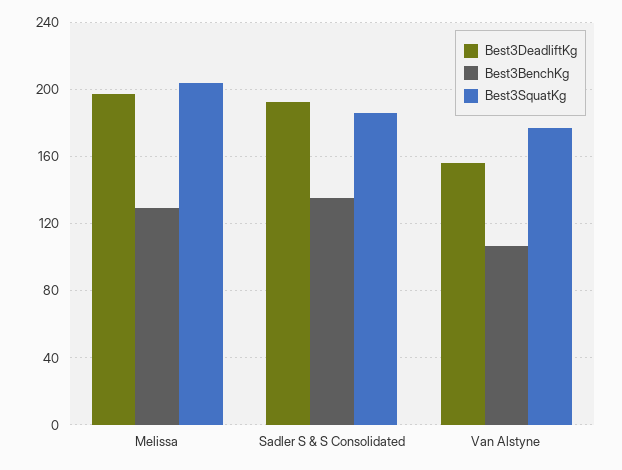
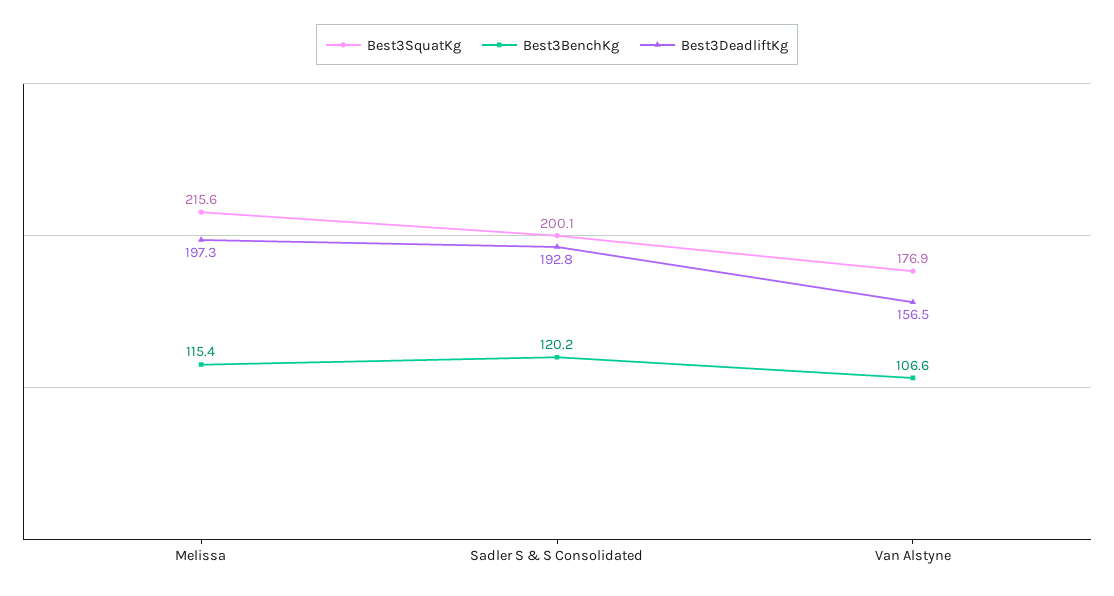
Best3BenchKg, Melissa: 130 -> 115.4
Best3SquatKg, Melissa: 205 -> 215.6
Best3BenchKg, Sadler S & S Consolidated: 135 -> 120.2
Best3SquatKg, Sadler S & S Consolidated: 185 -> 200.1

